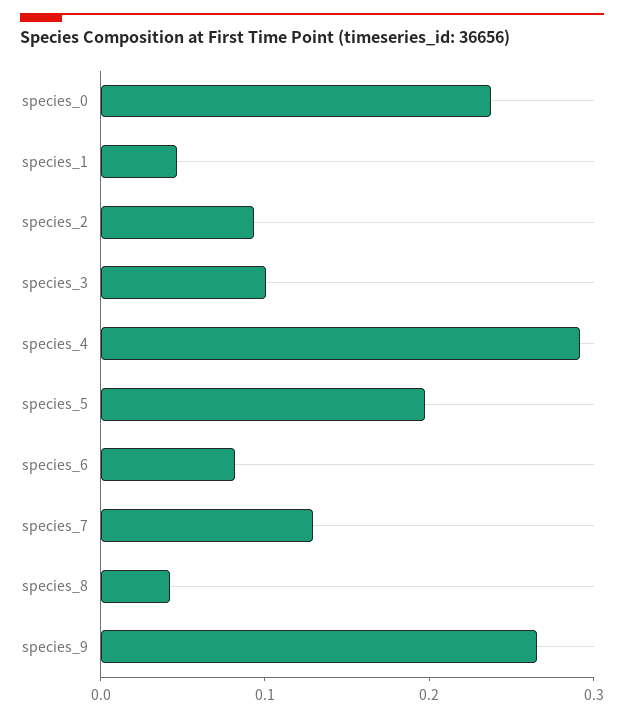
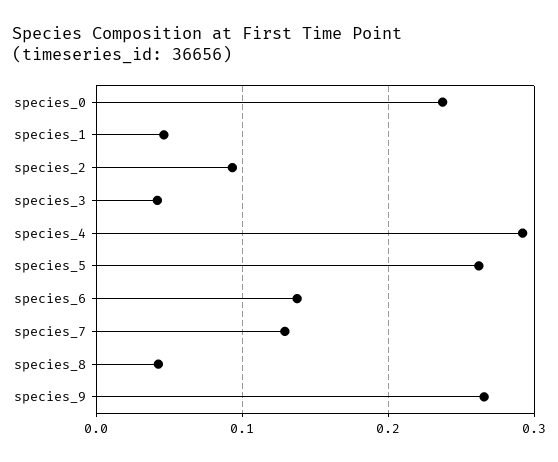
species_3: 0.1 -> 0.04
species_5: 0.2 -> 0.26
species_6: 0.08 -> 0.14

